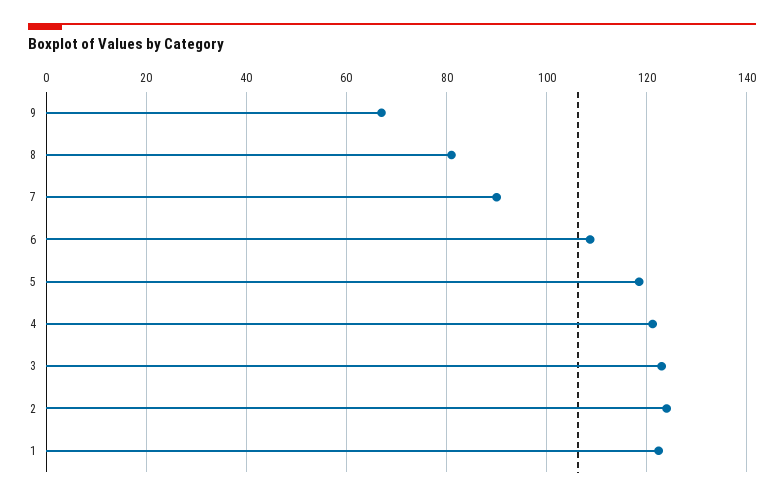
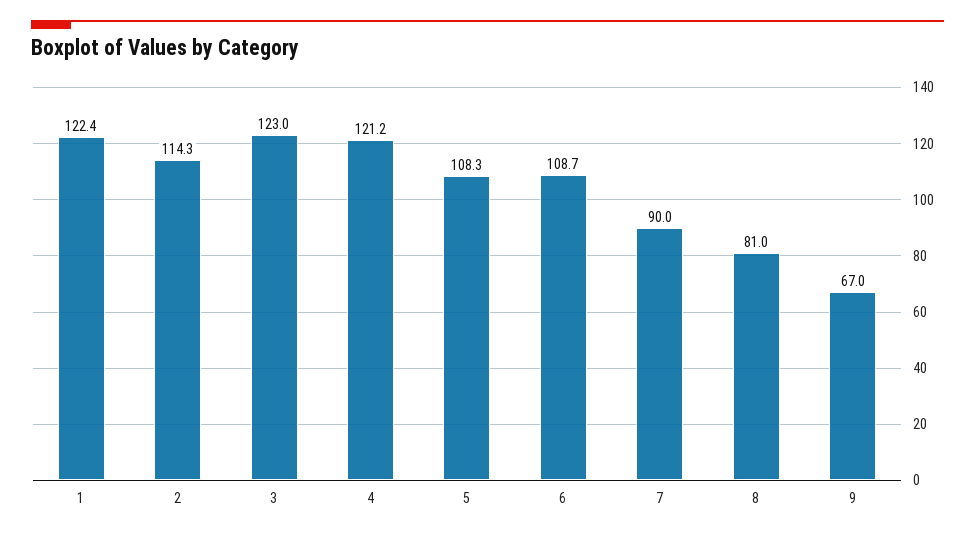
5: 118 -> 108.3
2: 124 -> 114.3

